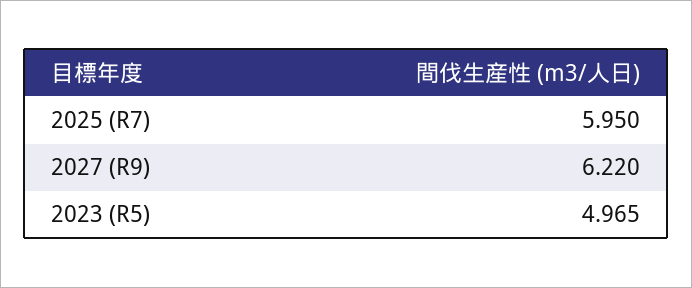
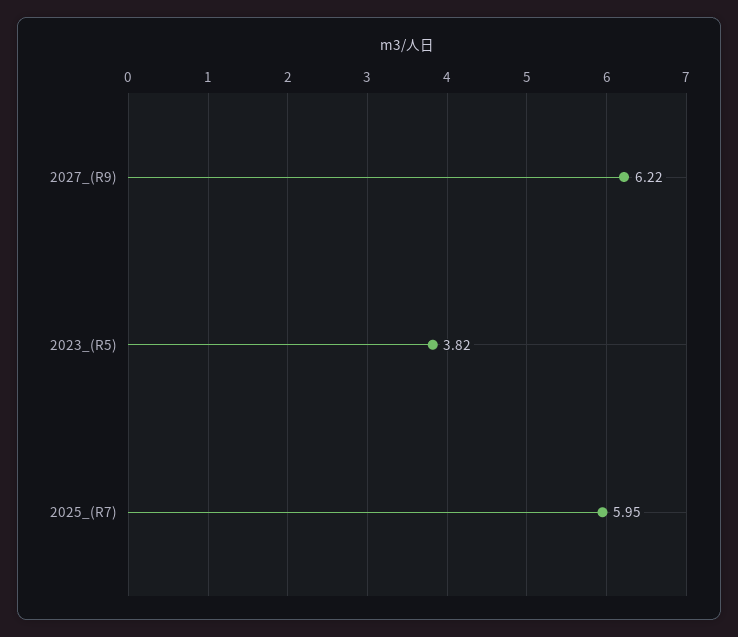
2023 (R5): 4.965 -> 3.82

